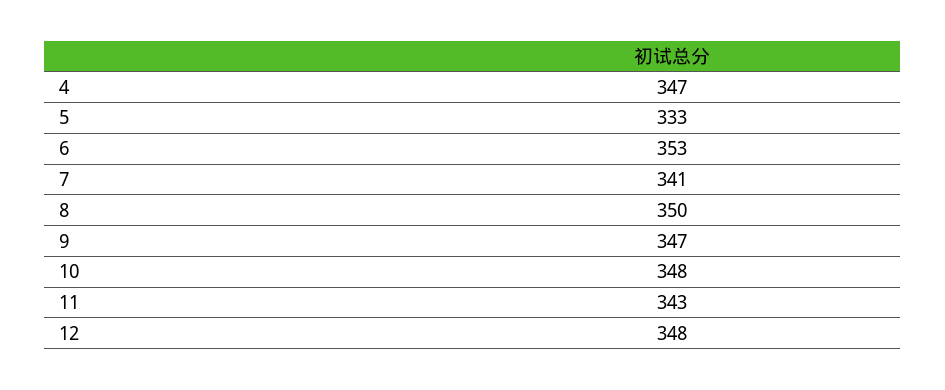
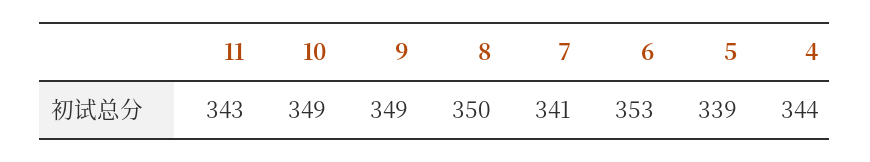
4: 347 -> 344
5: 333 -> 339
9: 347 -> 349
10: 348 -> 349
12: 348 -> none

